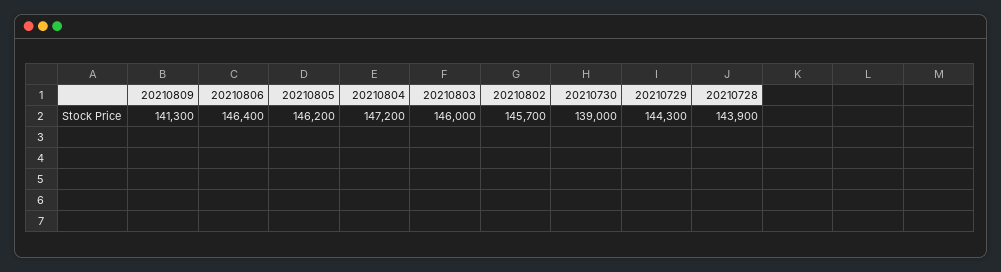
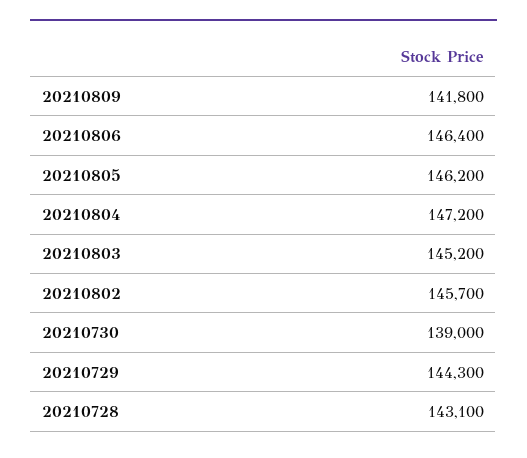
20210809: 141300 -> 141800
20210803: 146000 -> 145200
20210728: 143900 -> 143100

